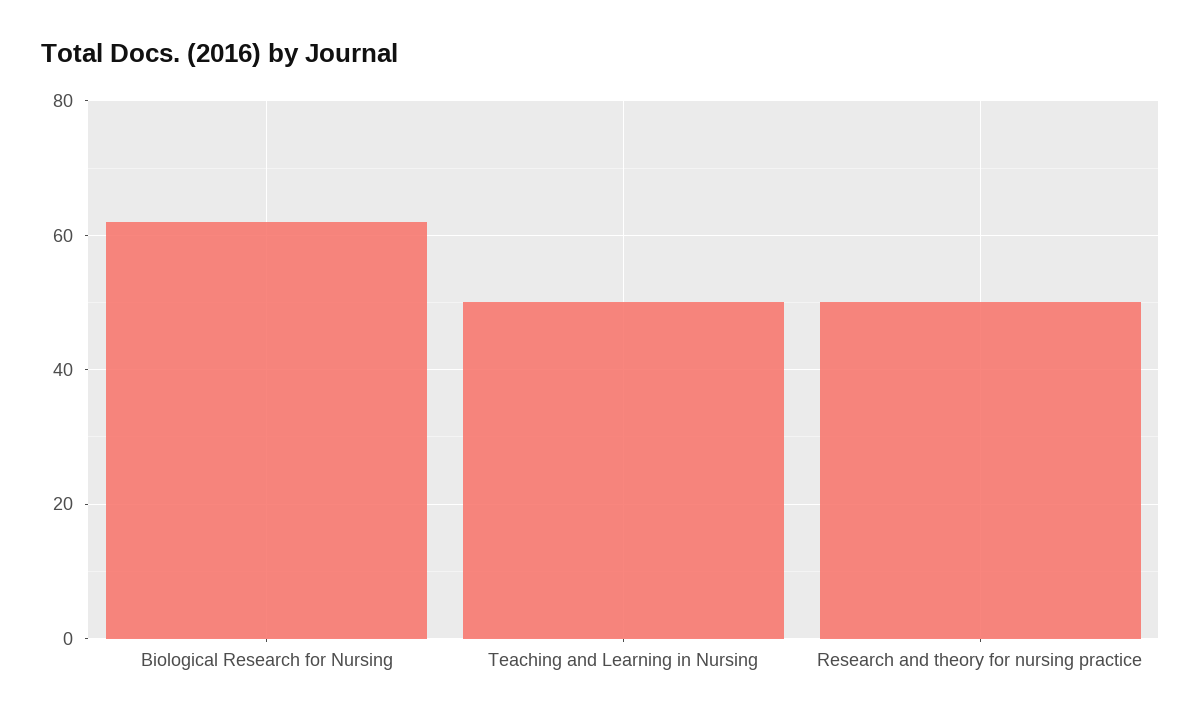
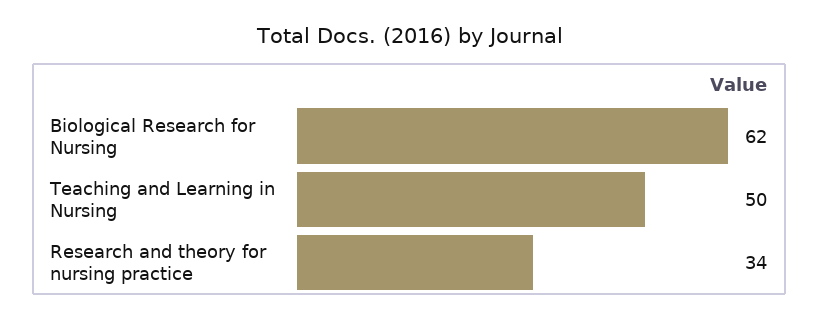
Research and theory for nursing practice: 50 -> 34

